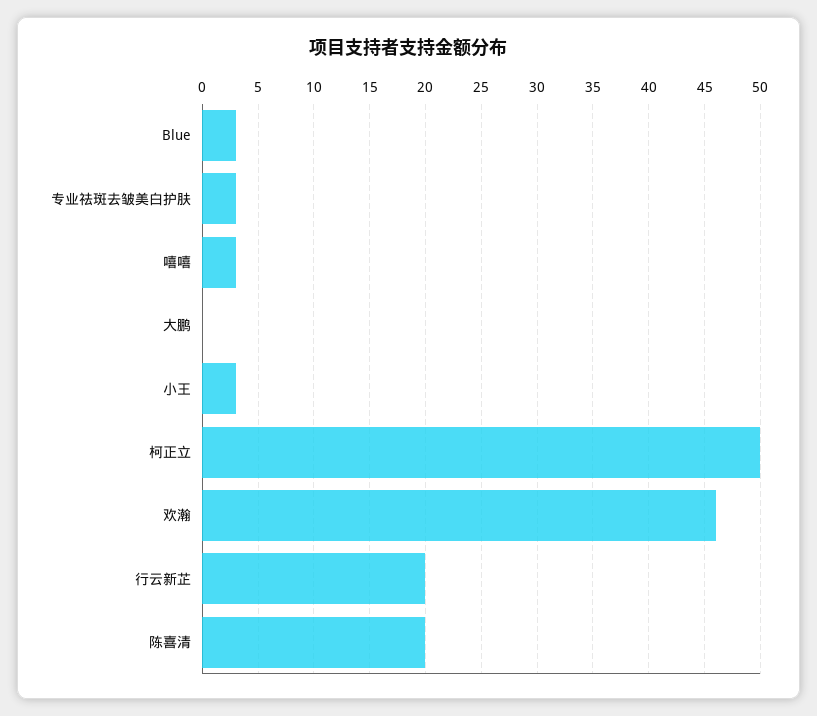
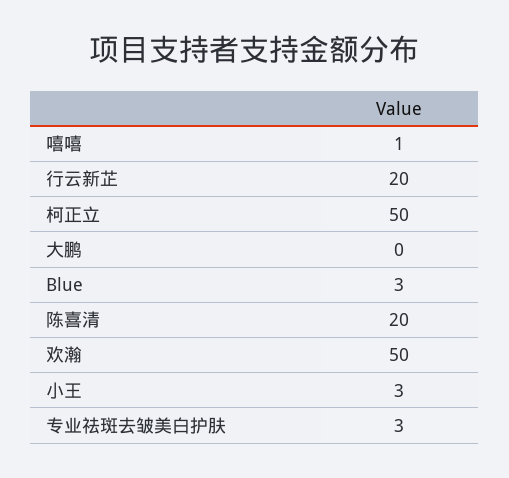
嘻嘻: 3 -> 1
欢瀚: 46 -> 50

